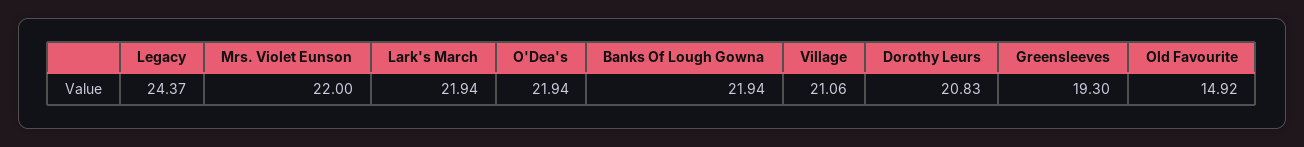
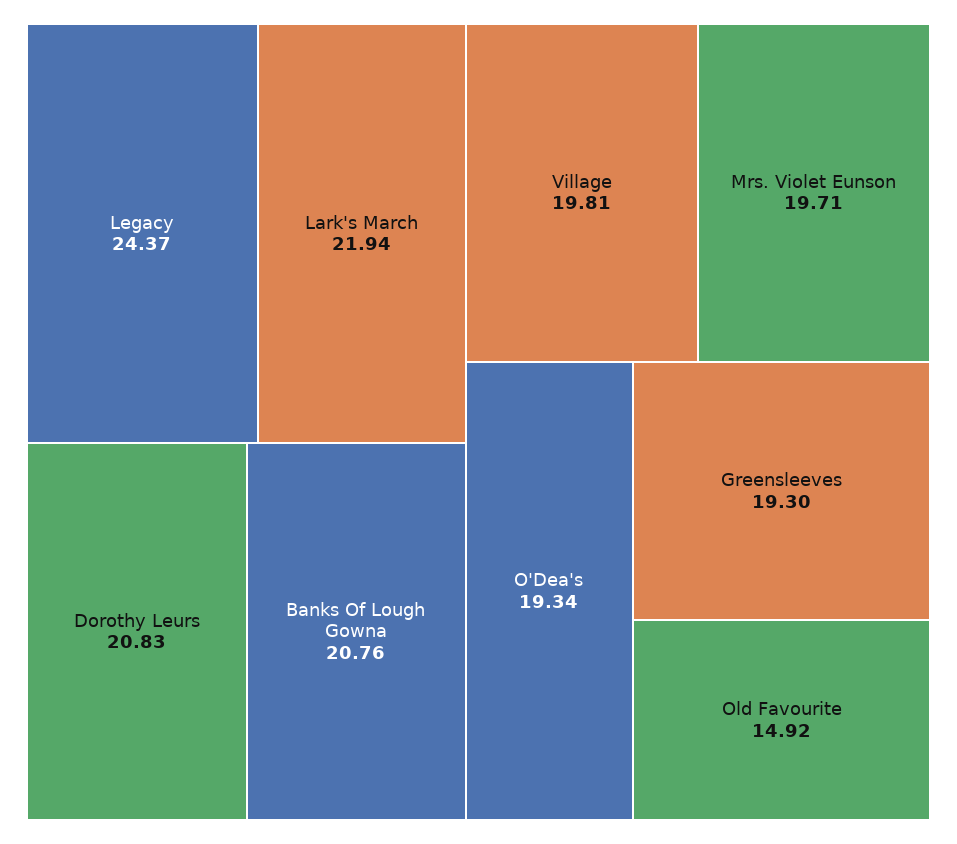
Mrs. Violet Eunson: 22 -> 19.71
O'Dea's: 21.94 -> 19.34
Banks Of Lough Gowna: 21.94 -> 20.76
Village: 21.06 -> 19.81

